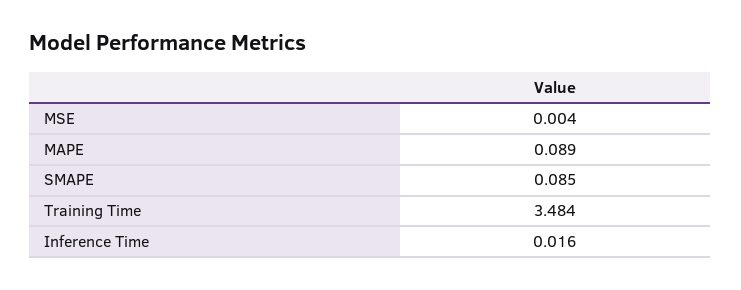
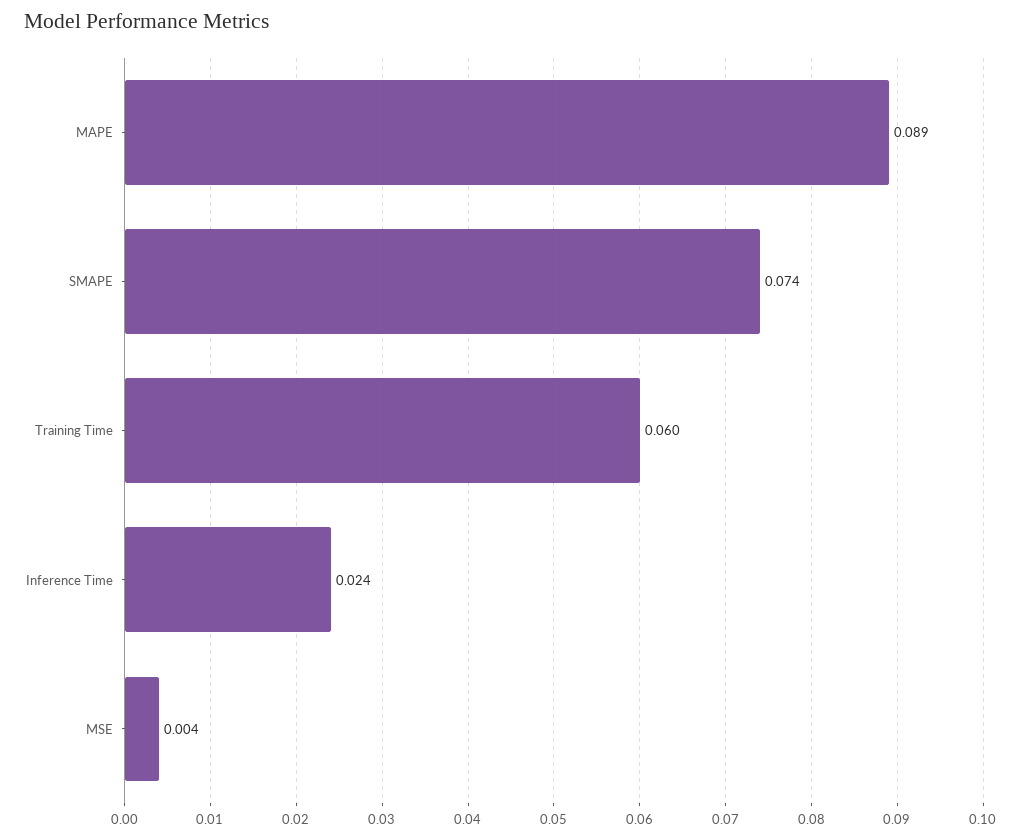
SMAPE: 0.085 -> 0.074
Training Time: 3.484 -> 0.06
Inference Time: 0.016 -> 0.024

